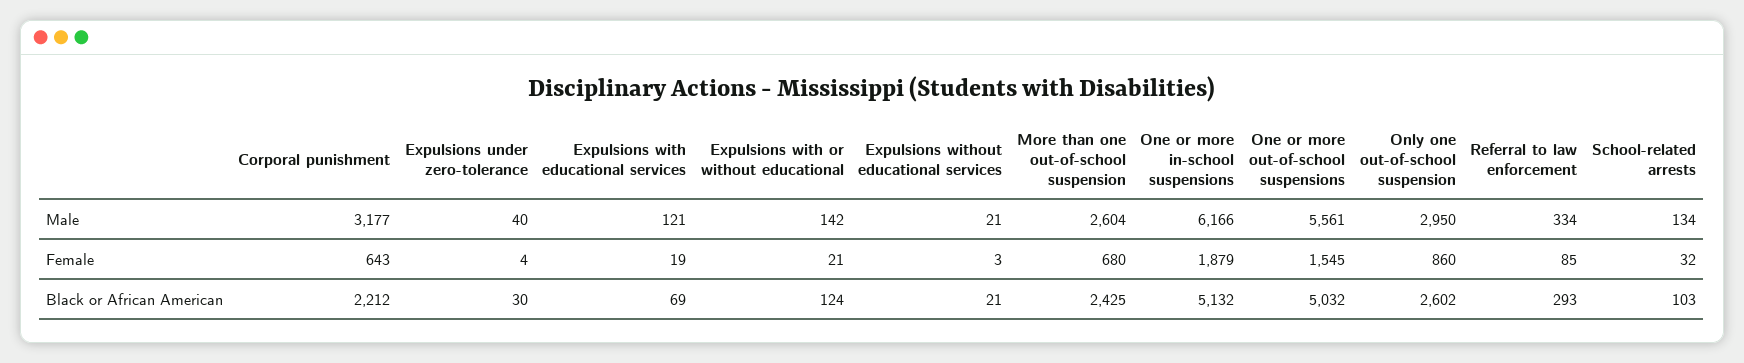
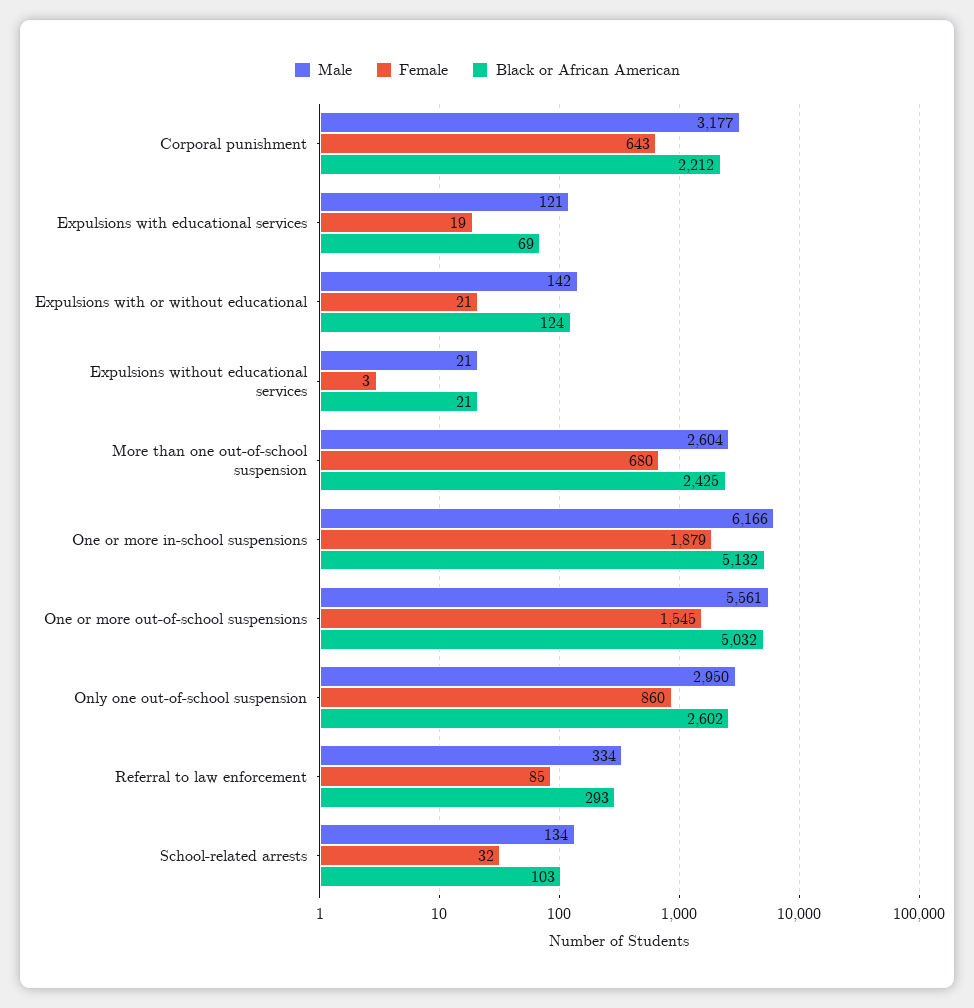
Male, Expulsions under zero-tolerance: 40 -> none
Female, Expulsions under zero-tolerance: 4 -> none
Black or African American, Expulsions under zero-tolerance: 30 -> none

